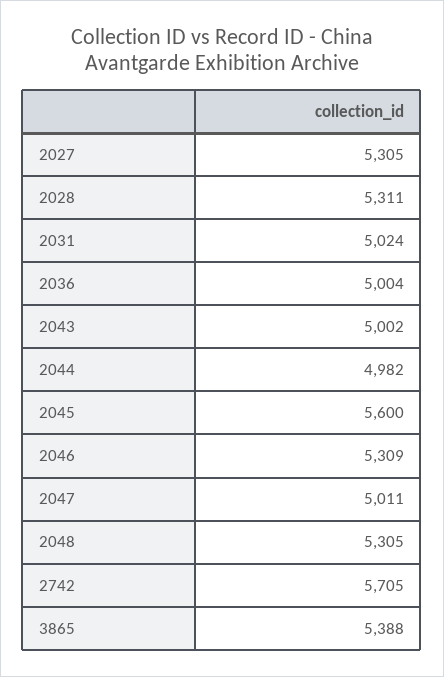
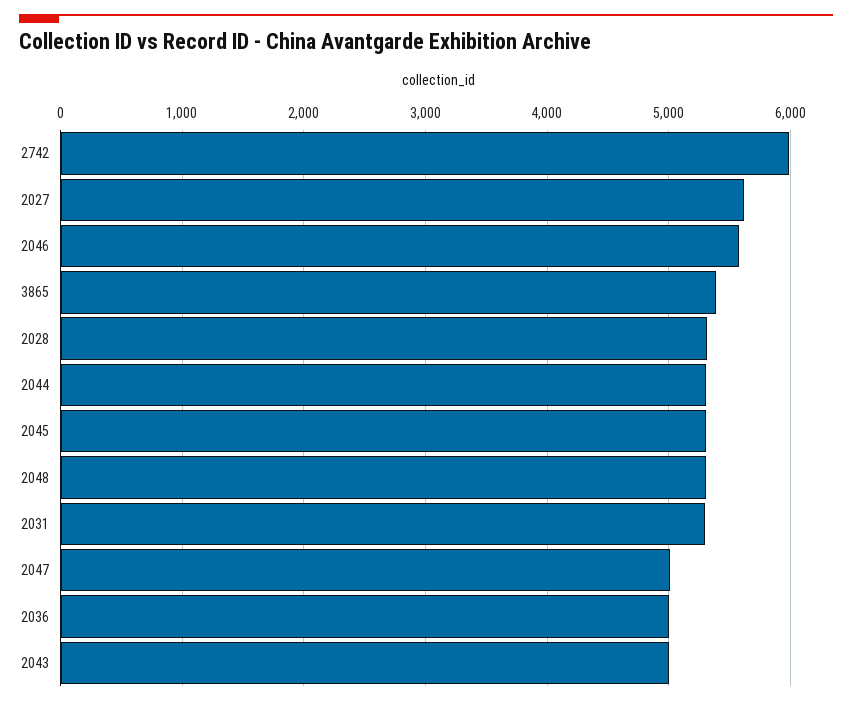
2027: 5305 -> 5600
2031: 5024 -> 5300
2044: 4982 -> 5300
2045: 5600 -> 5300
2046: 5309 -> 5600
2742: 5705 -> 6000

